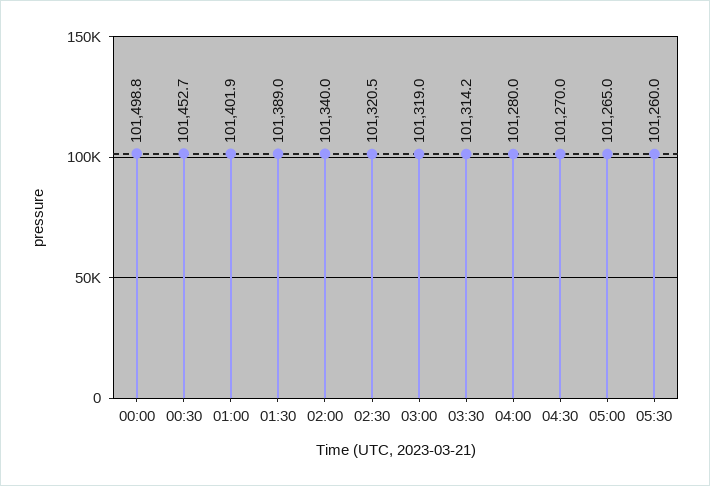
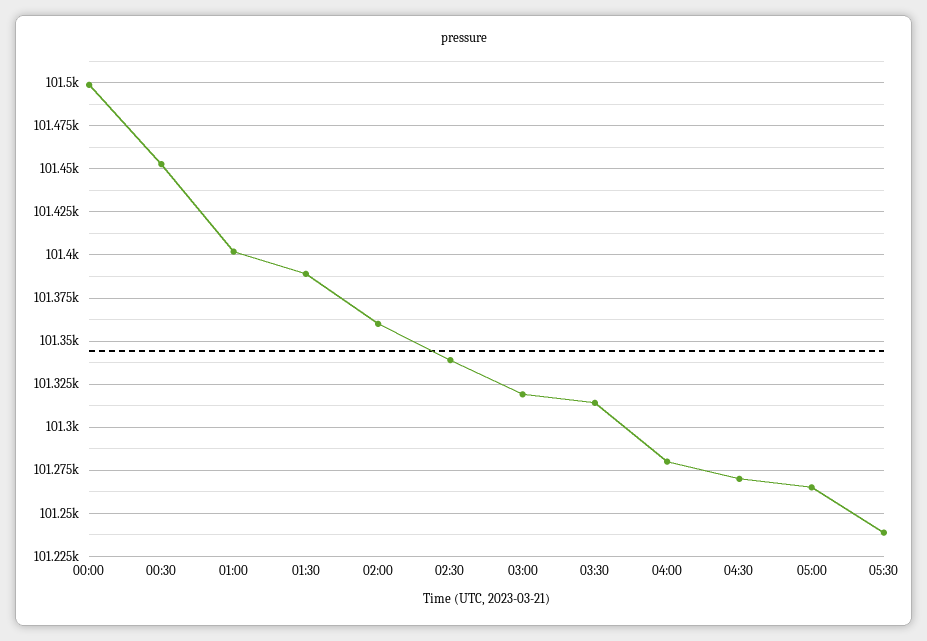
02:00: 101340 -> 101360
02:30: 101320.5 -> 101340
05:30: 101260 -> 101240

